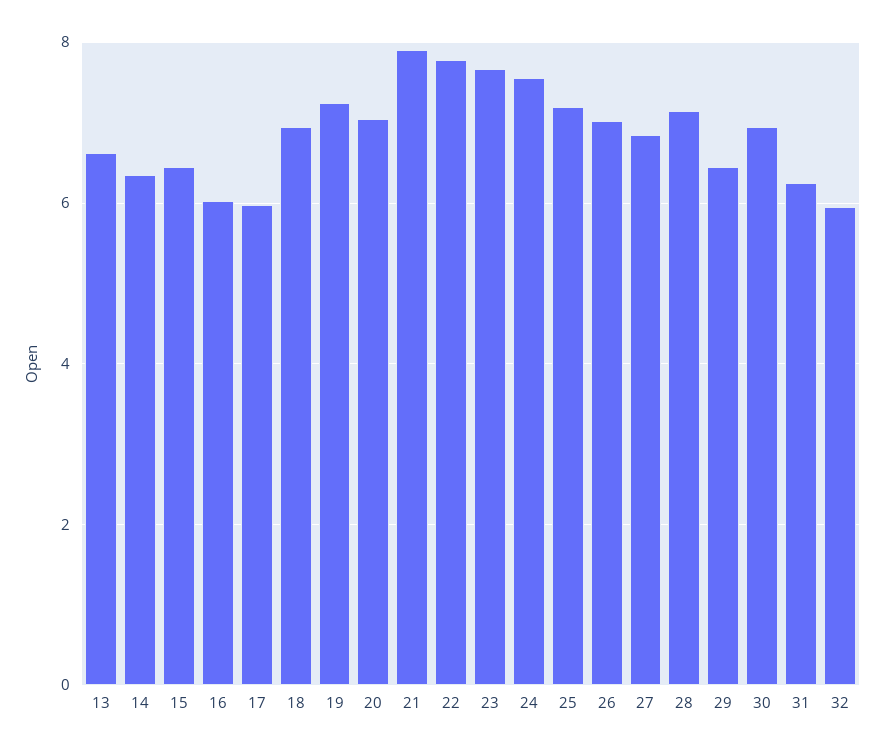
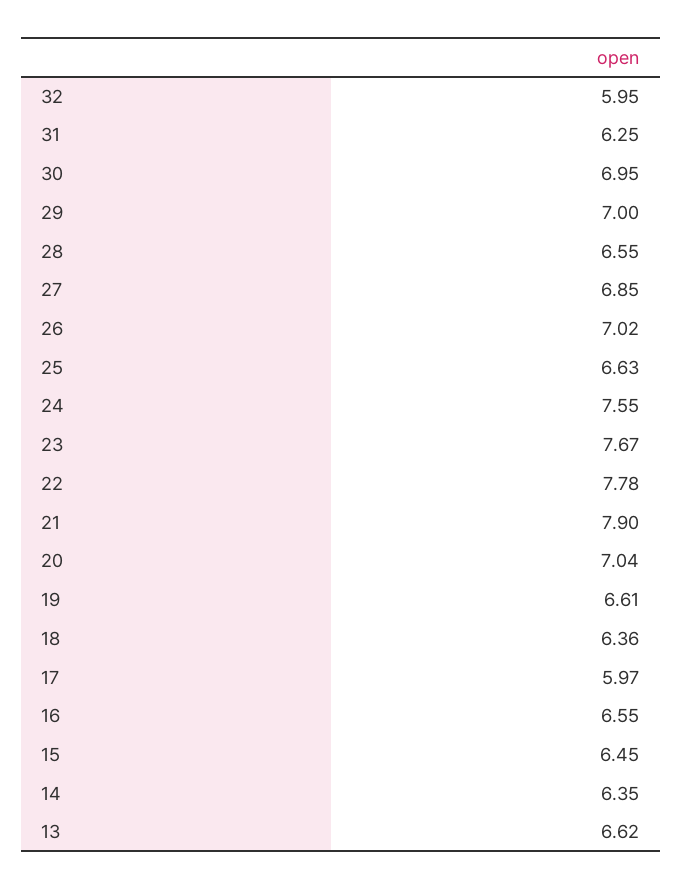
16: 6 -> 6.55
18: 7 -> 6.36
19: 7.2 -> 6.61
25: 7.2 -> 6.63
28: 7.2 -> 6.55
29: 6.4 -> 7

